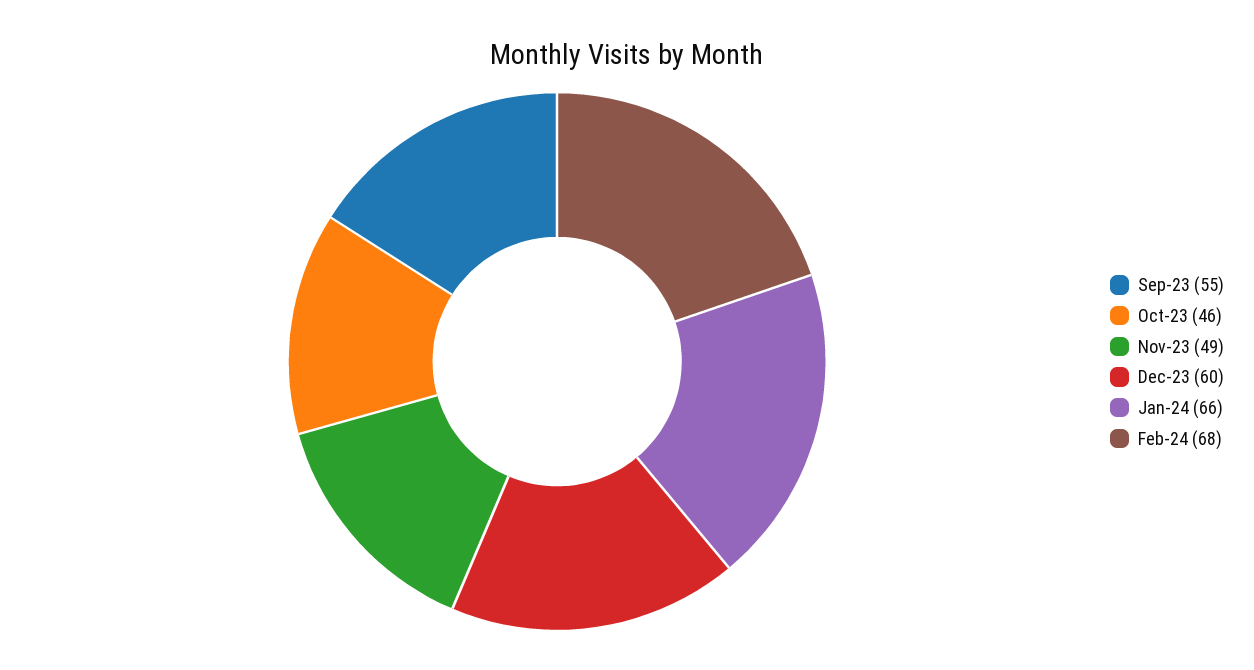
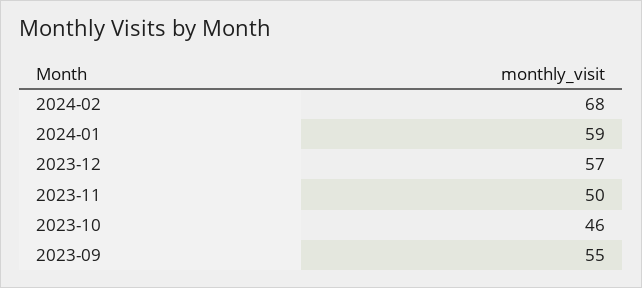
Nov-23: 49 -> 50
Dec-23: 60 -> 57
Jan-24: 66 -> 59

